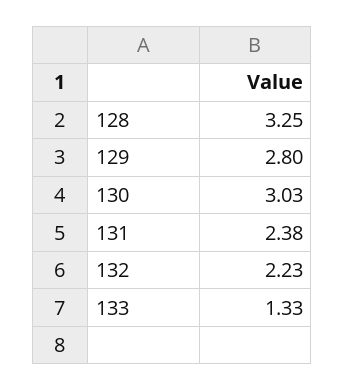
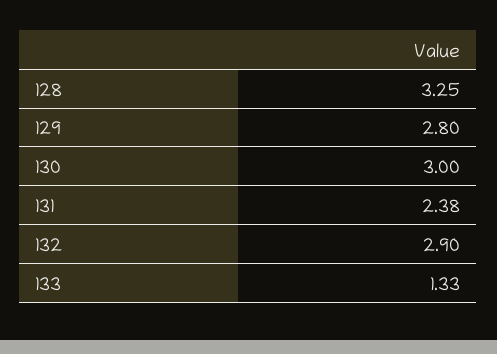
130: 3.03 -> 3
132: 2.23 -> 2.9

